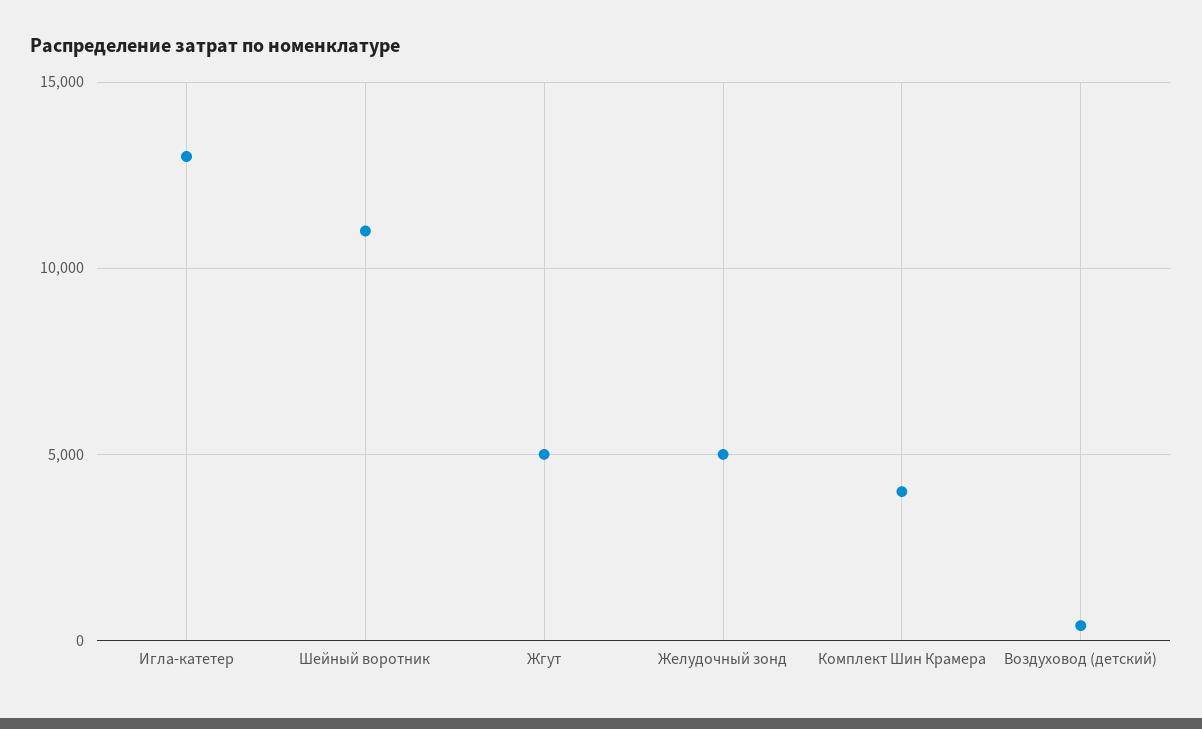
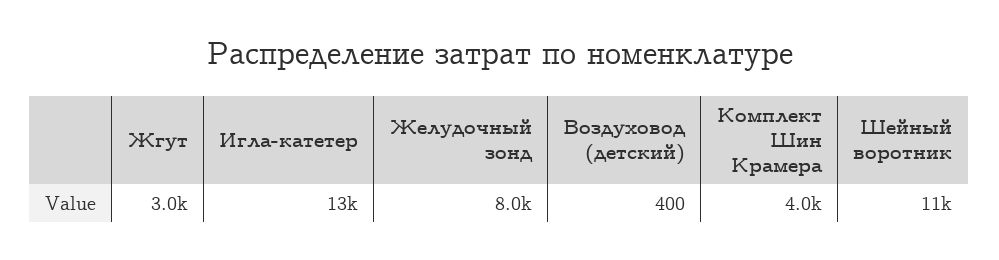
Жгут: 5000 -> 3000
Желудочный зонд: 5000 -> 8000

